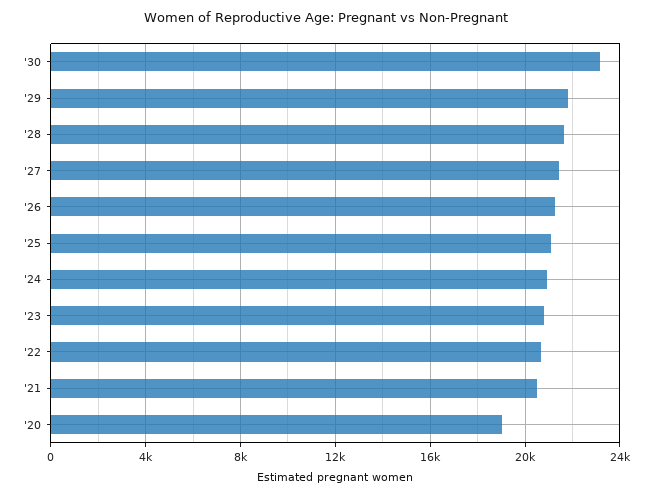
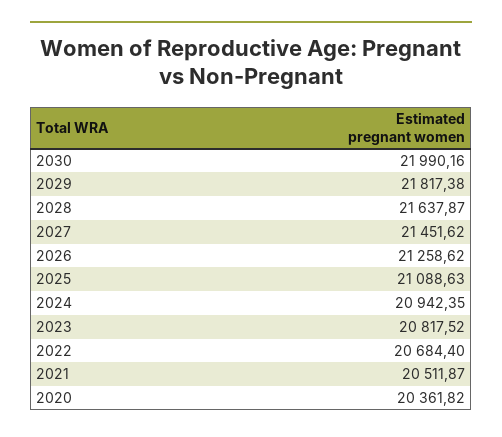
'30: 23000 -> 21990.16
'20: 19000 -> 20361.82

